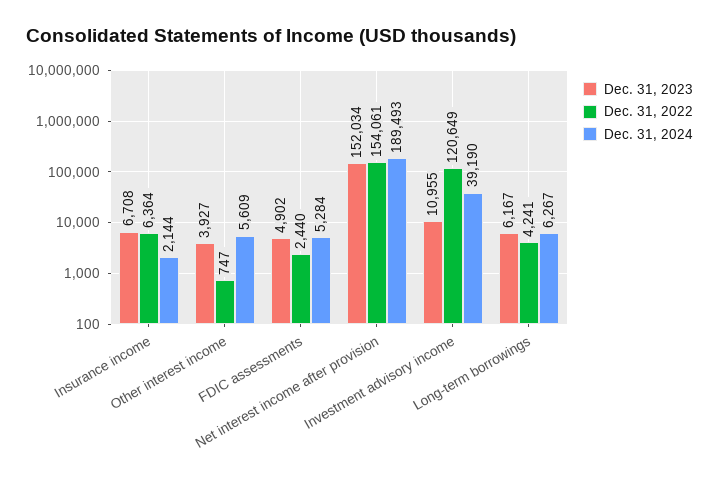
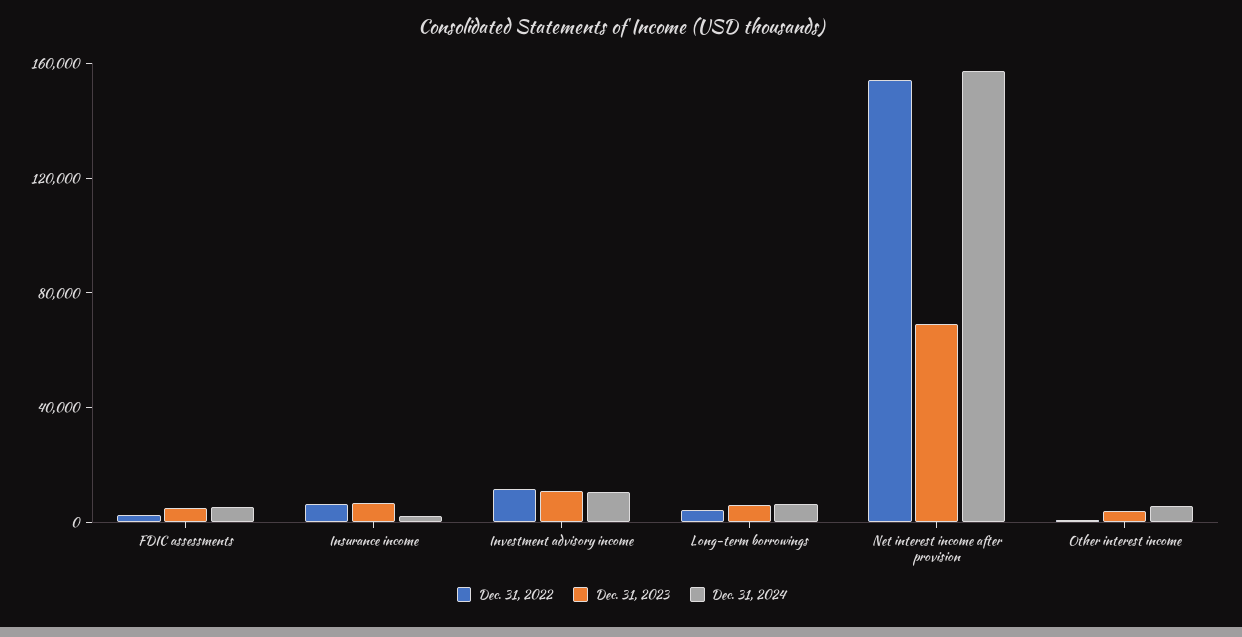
Dec. 31, 2023, Net interest income after provision: 152034 -> 70000
Dec. 31, 2024, Net interest income after provision: 189493 -> 160000
Dec. 31, 2022, Investment advisory income: 120649 -> 10000
Dec. 31, 2024, Investment advisory income: 39190 -> 10000

